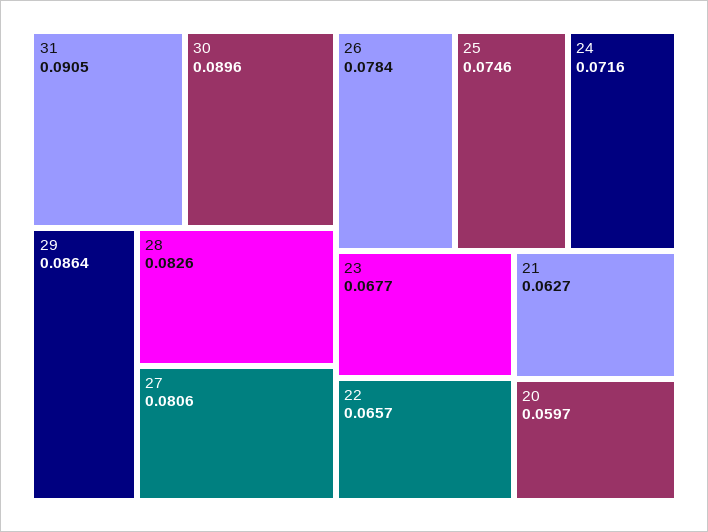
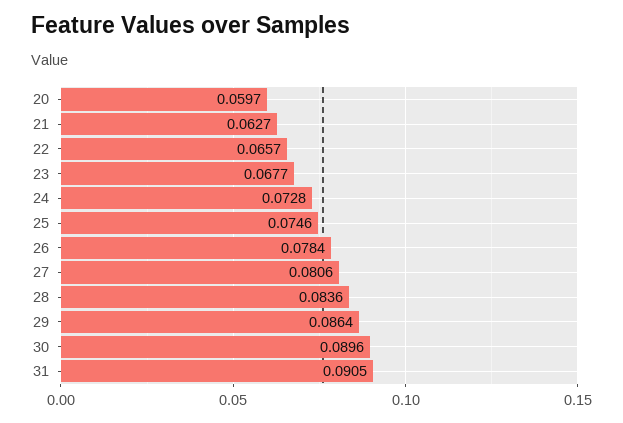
28: 0.0826 -> 0.0836
24: 0.0716 -> 0.0728

